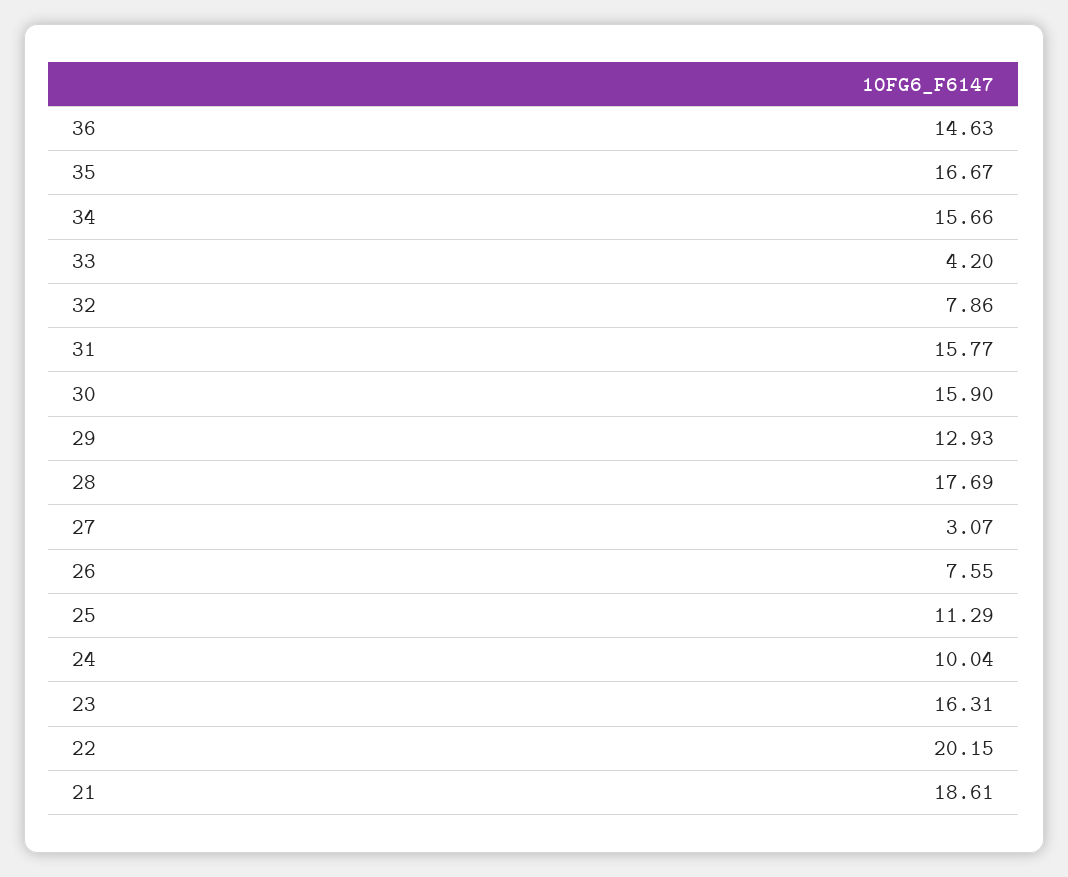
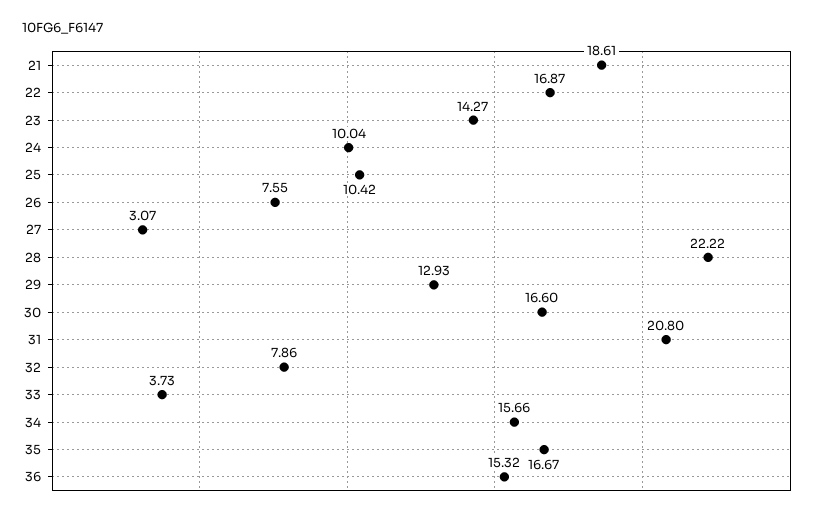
36: 14.63 -> 15.32
33: 4.2 -> 3.73
31: 15.77 -> 20.8
30: 15.9 -> 16.6
28: 17.69 -> 22.22
25: 11.29 -> 10.42
23: 16.31 -> 14.27
22: 20.15 -> 16.87

